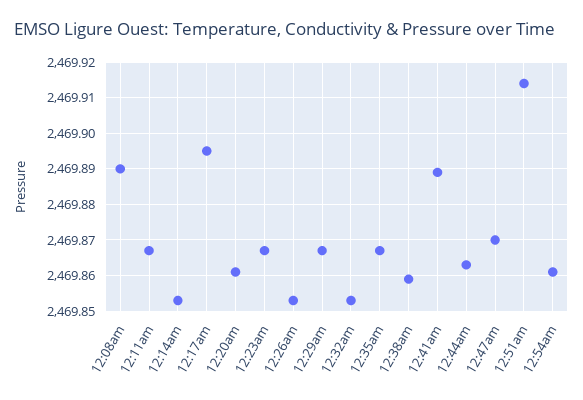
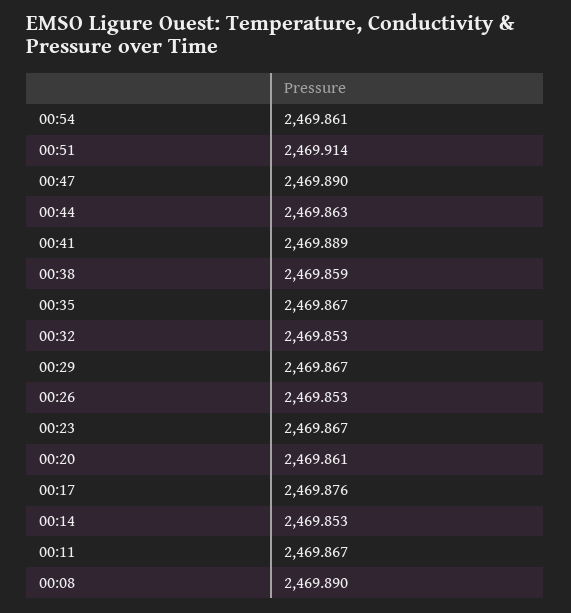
12:17am: 2469.895 -> 2469.876
12:47am: 2469.87 -> 2469.89

